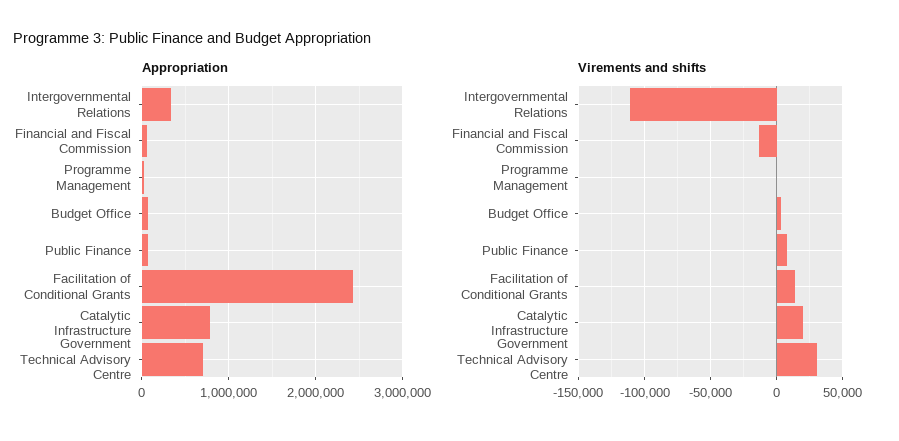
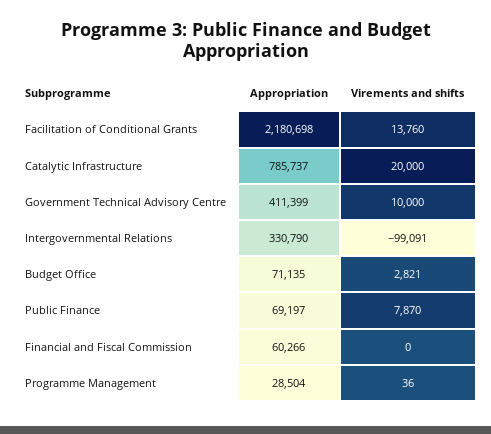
Appropriation, Facilitation of Conditional Grants: 2400000 -> 2180698
Appropriation, Government Technical Advisory Centre: 700000 -> 411399
Virements and shifts, Intergovernmental Relations: -110000 -> -99091
Virements and shifts, Financial and Fiscal Commission: -15000 -> 0
Virements and shifts, Government Technical Advisory Centre: 30000 -> 10000

